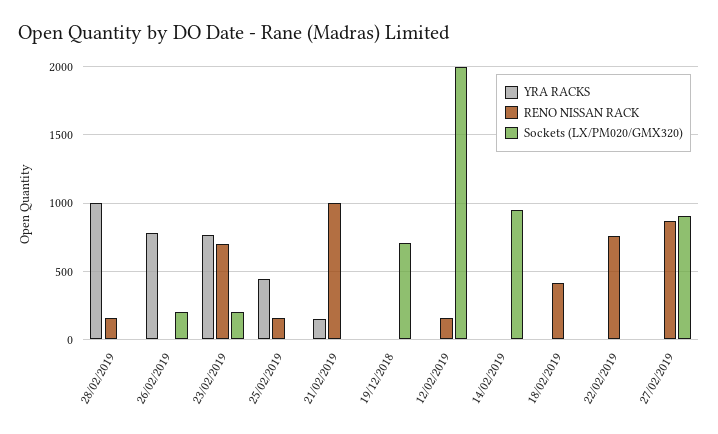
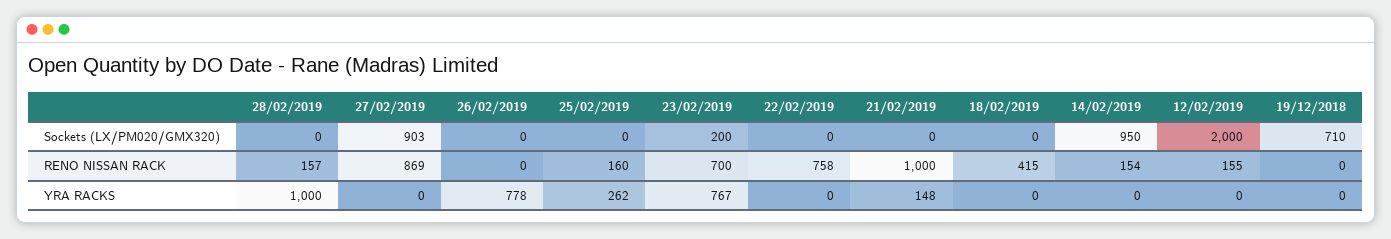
Sockets (LX/PM020/GMX320), 26/02/2019: 200 -> 0
YRA RACKS, 25/02/2019: 450 -> 262
RENO NISSAN RACK, 14/02/2019: 0 -> 154

